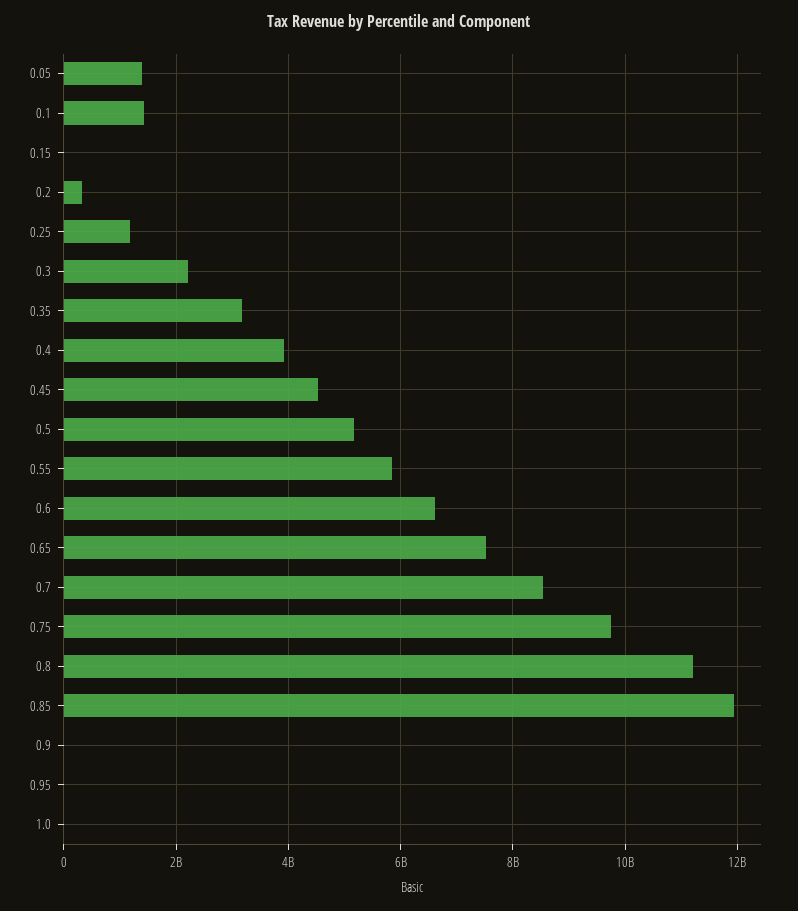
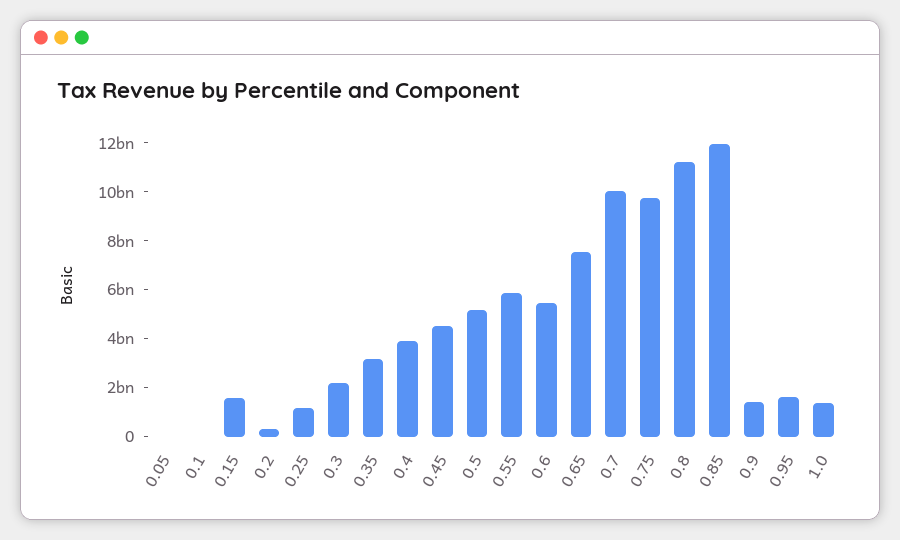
0.05: 1400000000 -> 0
0.1: 1400000000 -> 0
0.15: 0 -> 1500000000
0.6: 6600000000 -> 5500000000
0.7: 8600000000 -> 10000000000
0.9: 0 -> 1500000000
0.95: 0 -> 1500000000
1.0: 0 -> 1500000000

